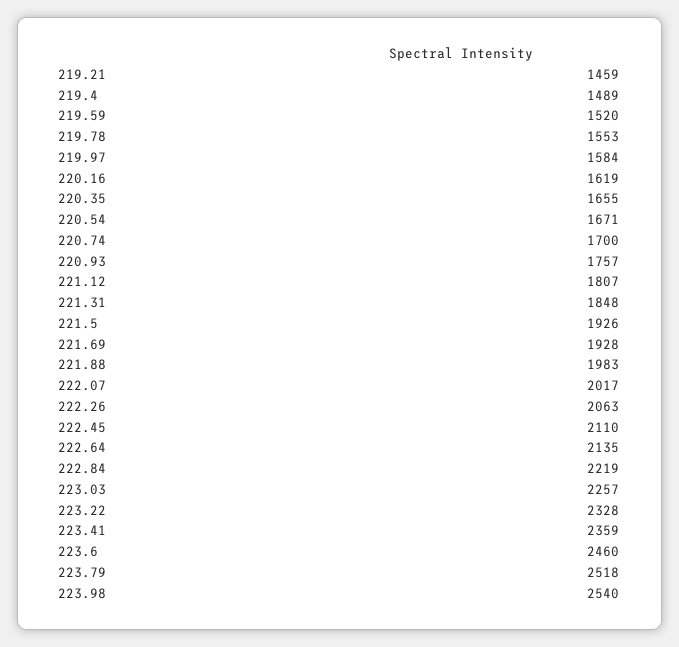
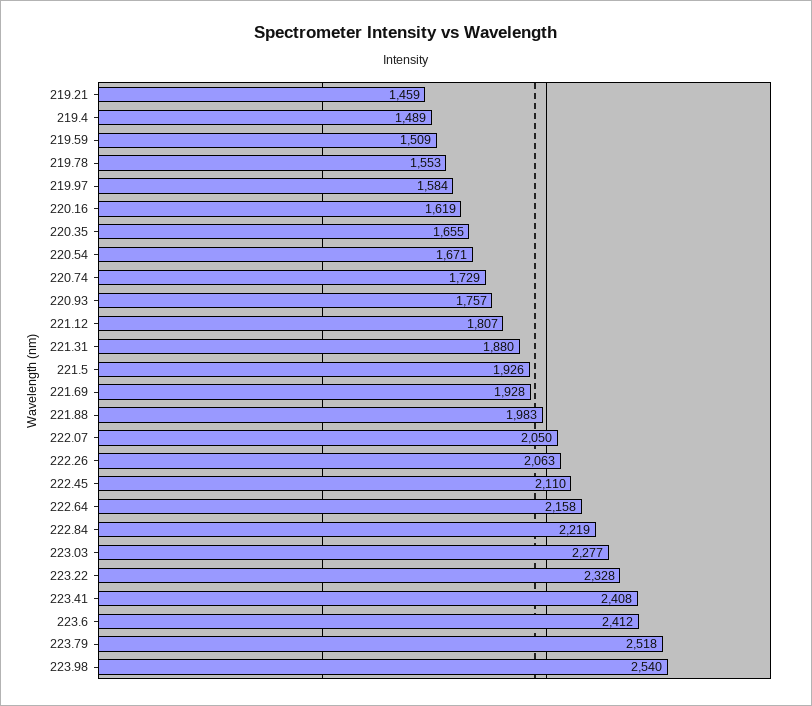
219.59: 1520 -> 1509
220.74: 1700 -> 1729
221.31: 1848 -> 1880
222.07: 2017 -> 2050
222.64: 2135 -> 2158
223.03: 2257 -> 2277
223.41: 2359 -> 2408
223.6: 2460 -> 2412

